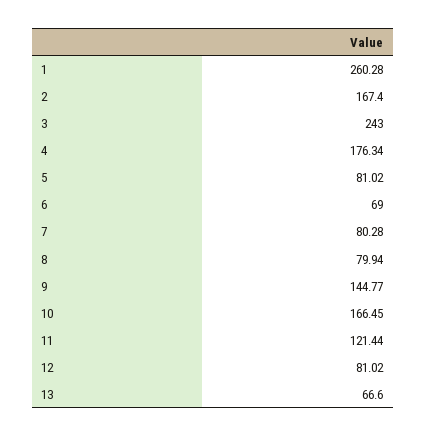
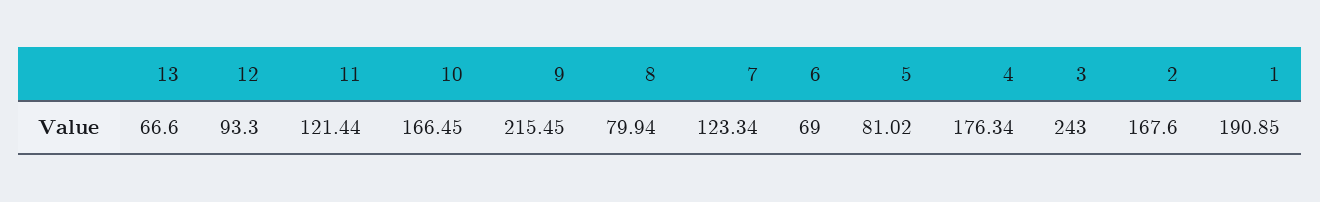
1: 260.28 -> 190.85
2: 167.4 -> 167.6
7: 80.28 -> 123.34
9: 144.77 -> 215.45
12: 81.02 -> 93.3

